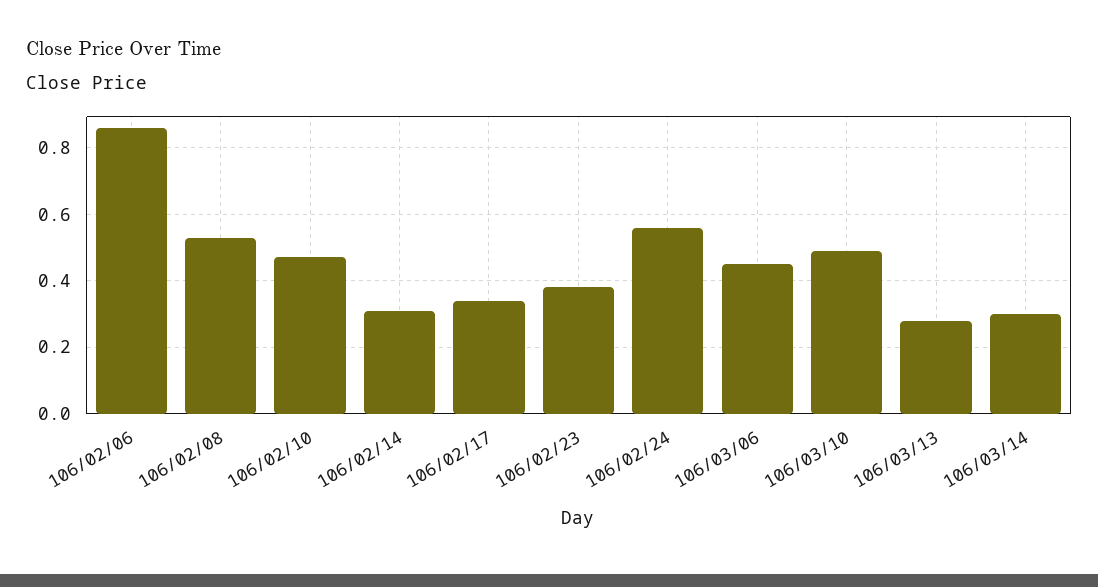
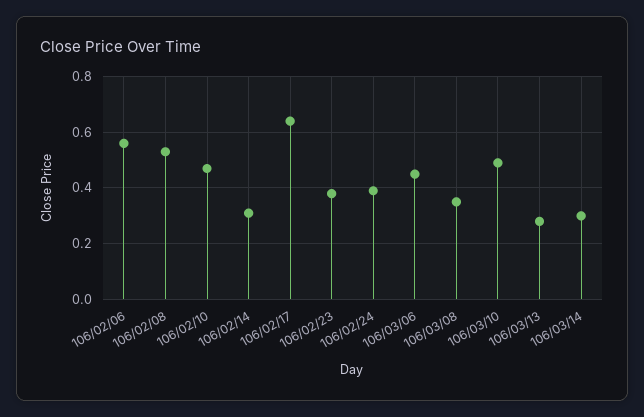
106/02/06: 0.85 -> 0.55
106/02/17: 0.35 -> 0.65
106/02/24: 0.55 -> 0.4
106/03/08: none -> 0.35

